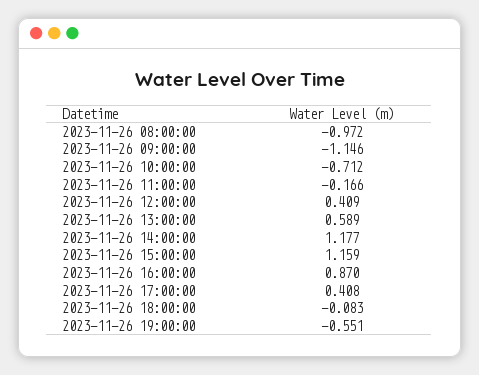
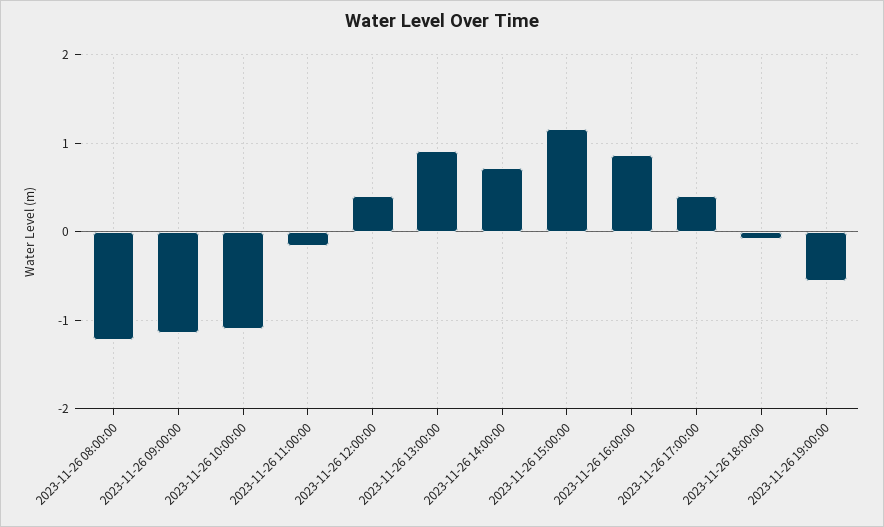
2023-11-26 08:00:00: -0.972 -> -1.2
2023-11-26 10:00:00: -0.712 -> -1.1
2023-11-26 13:00:00: 0.589 -> 0.9
2023-11-26 14:00:00: 1.177 -> 0.7

